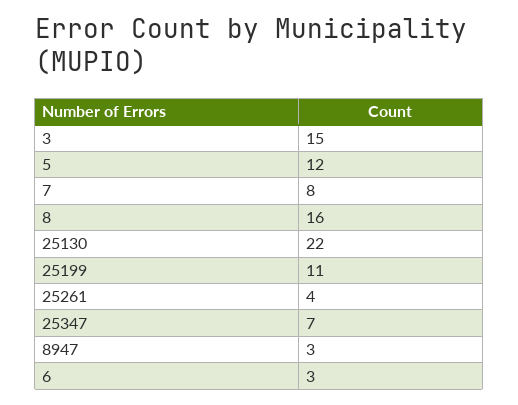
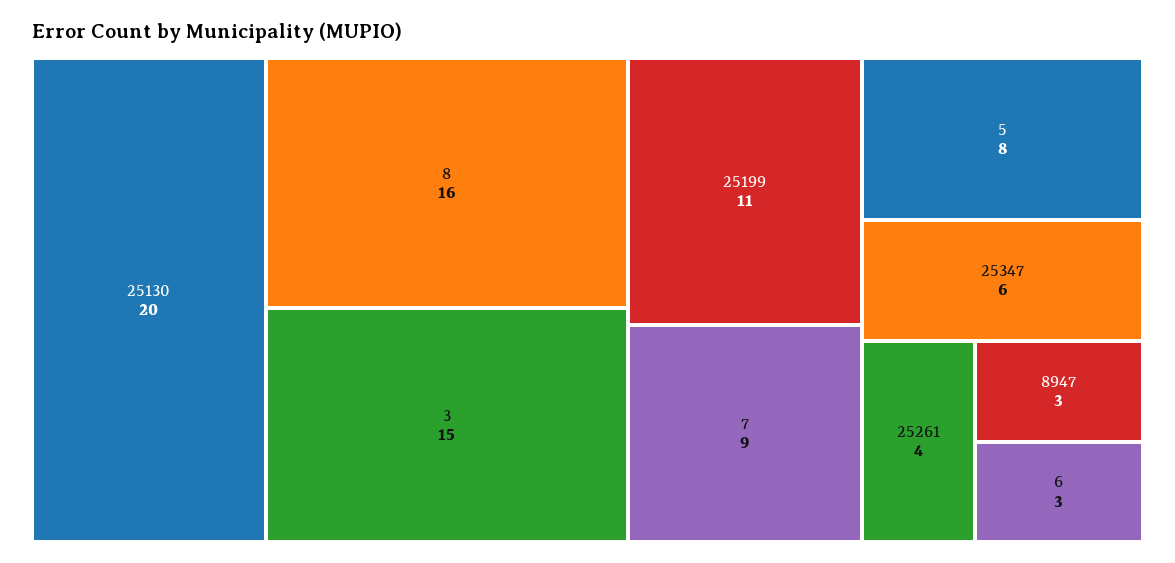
5: 12 -> 8
7: 8 -> 9
25130: 22 -> 20
25347: 7 -> 6

